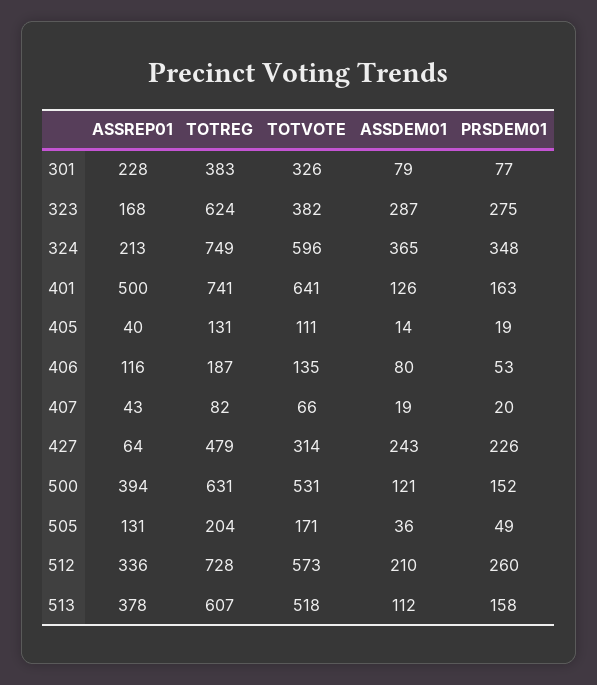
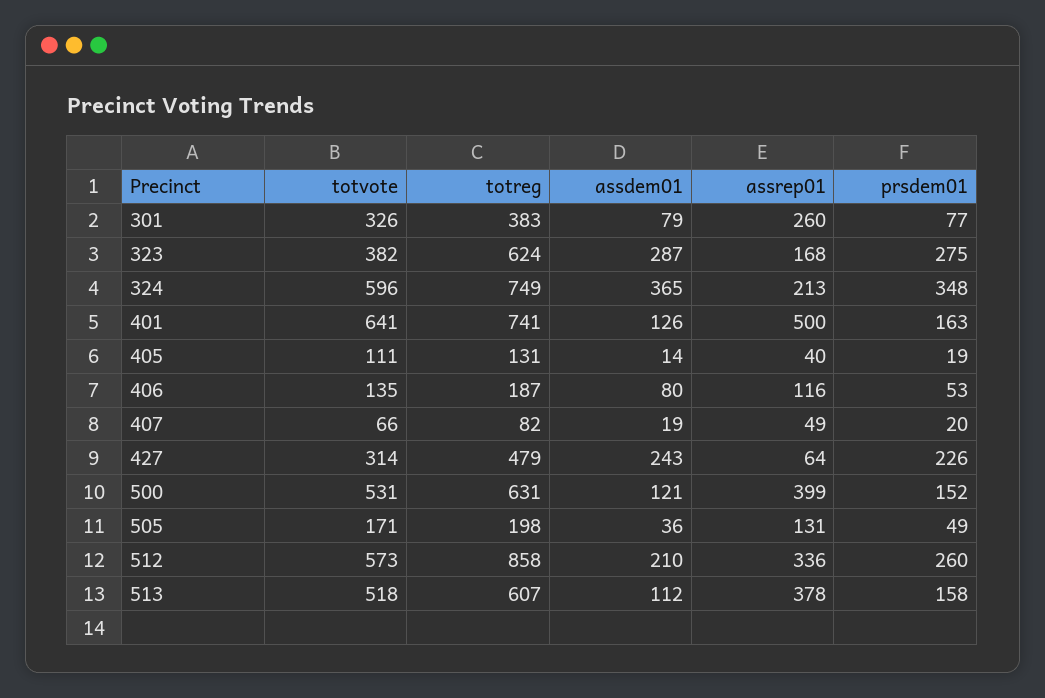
ASSREP01, 301: 228 -> 260
ASSREP01, 407: 43 -> 49
ASSREP01, 500: 394 -> 399
TOTREG, 505: 204 -> 198
TOTREG, 512: 728 -> 858

